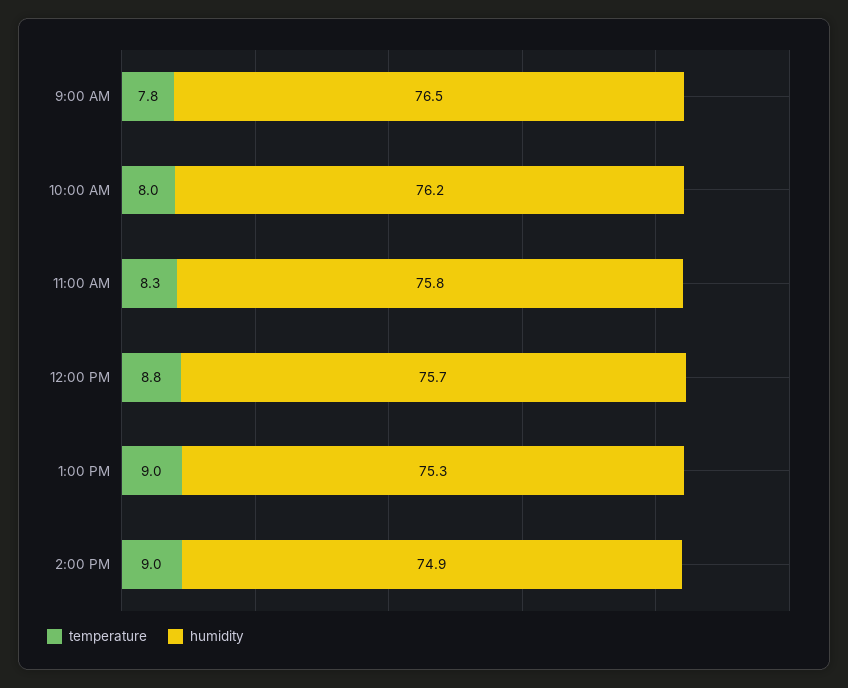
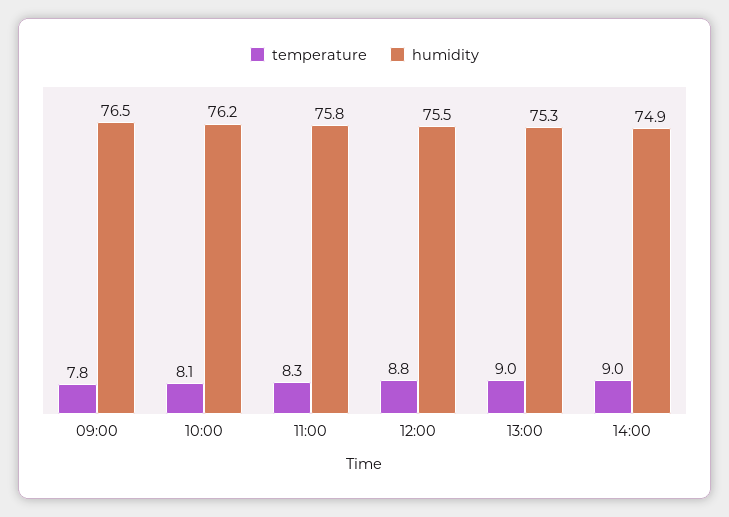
temperature, 10:00 AM: 8 -> 8.1
humidity, 12:00 PM: 75.7 -> 75.5

